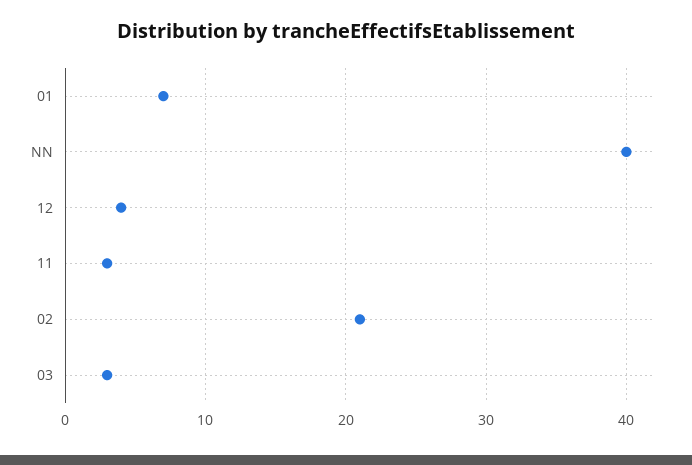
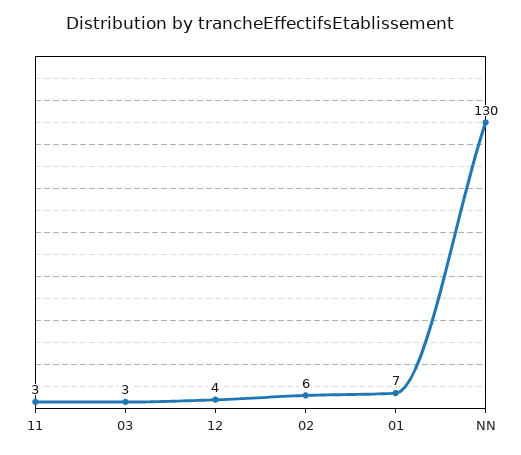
NN: 40 -> 130
02: 21 -> 6

